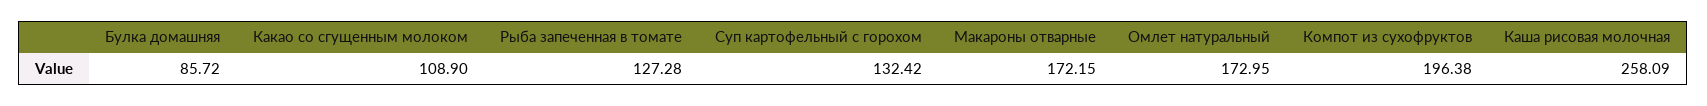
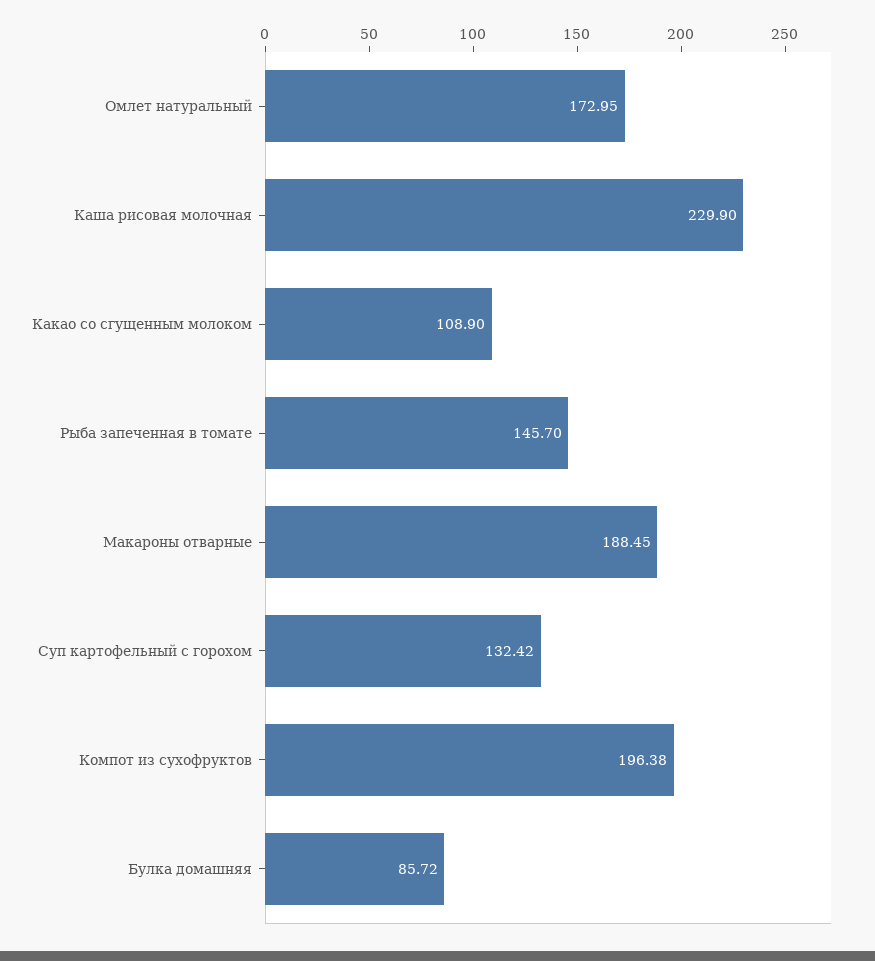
Рыба запеченная в томате: 127.28 -> 145.7
Макароны отварные: 172.15 -> 188.45
Каша рисовая молочная: 258.09 -> 229.9

